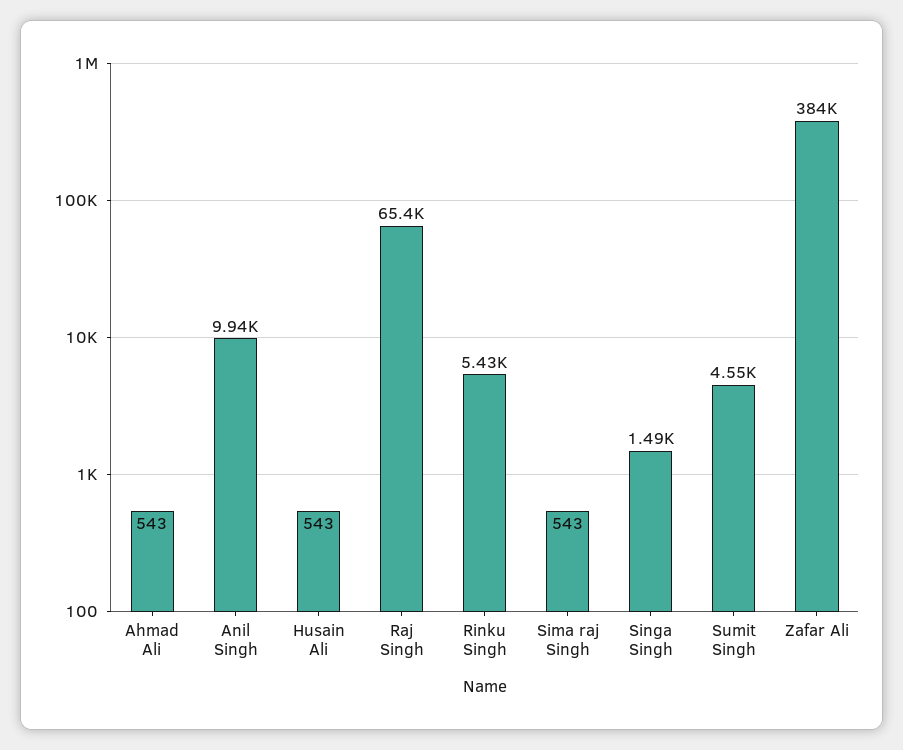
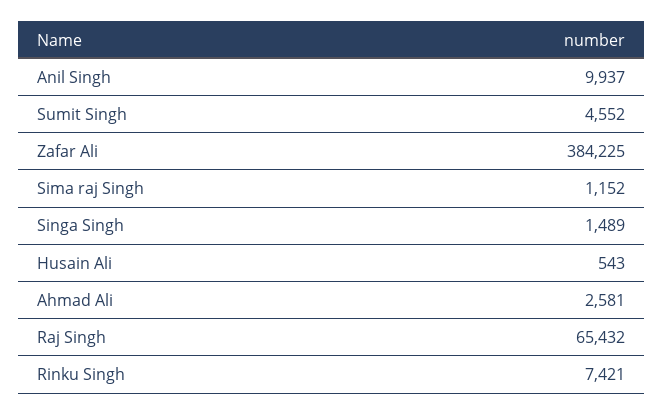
Ahmad Ali: 543 -> 2581
Rinku Singh: 5430 -> 7421
Sima raj Singh: 543 -> 1152

